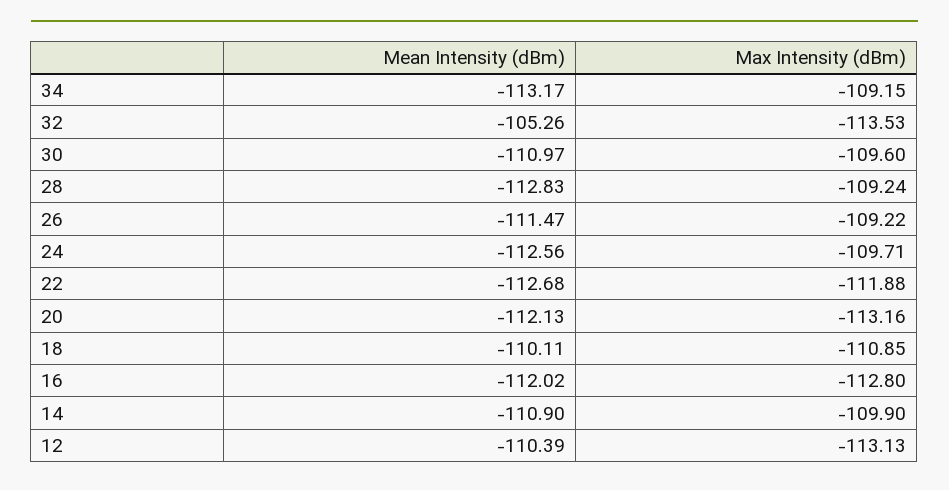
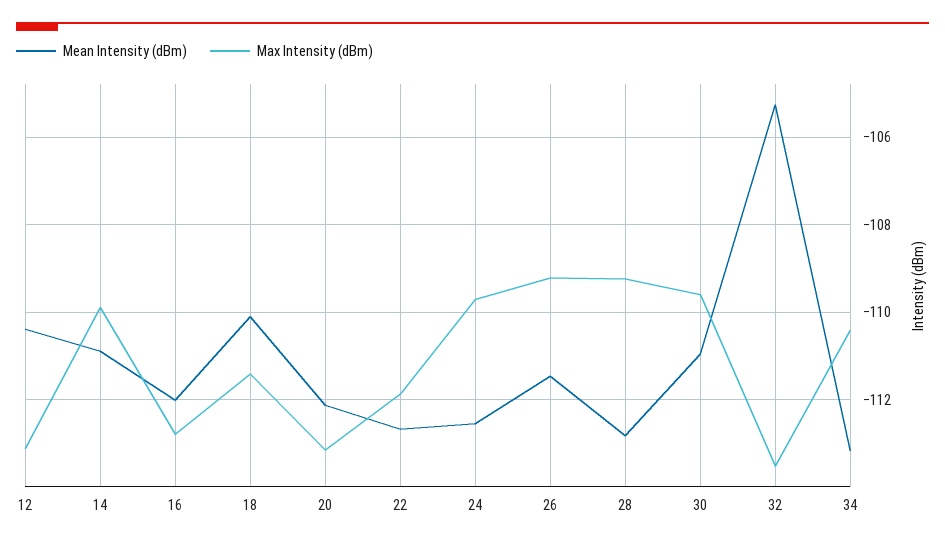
Max Intensity (dBm), 34: -109.15 -> -110.4
Max Intensity (dBm), 18: -110.85 -> -111.4

